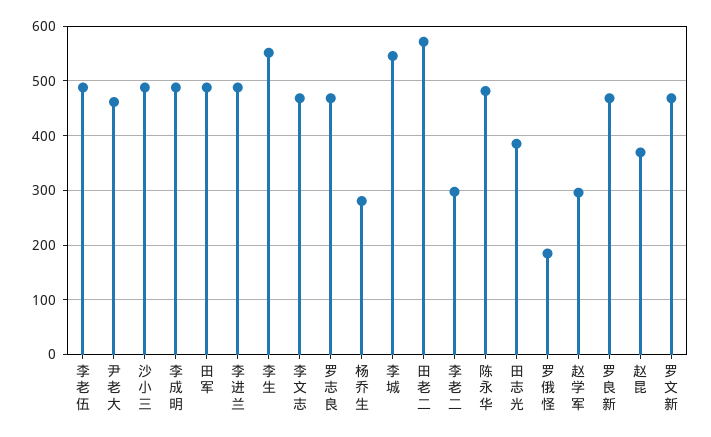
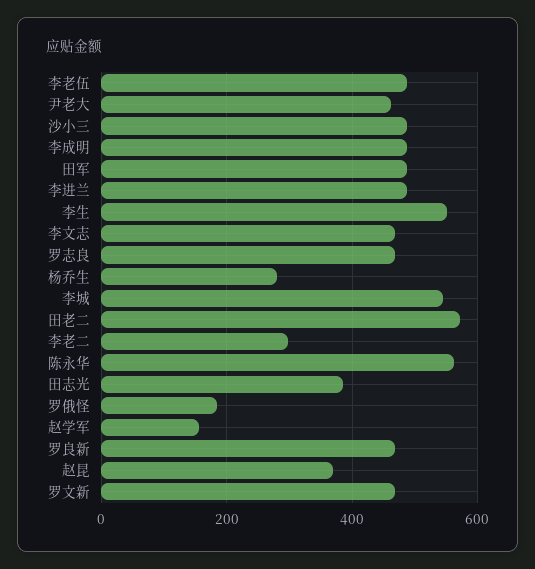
陈永华: 480 -> 560
赵学军: 300 -> 160

